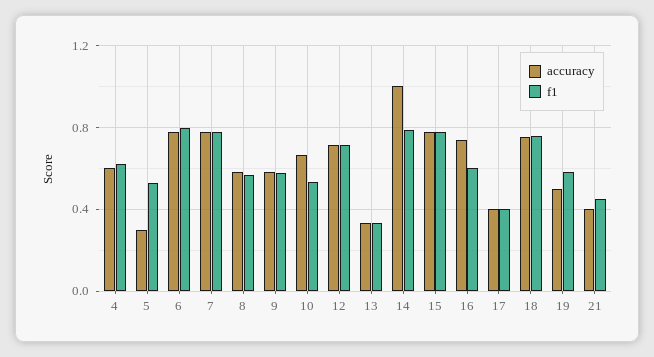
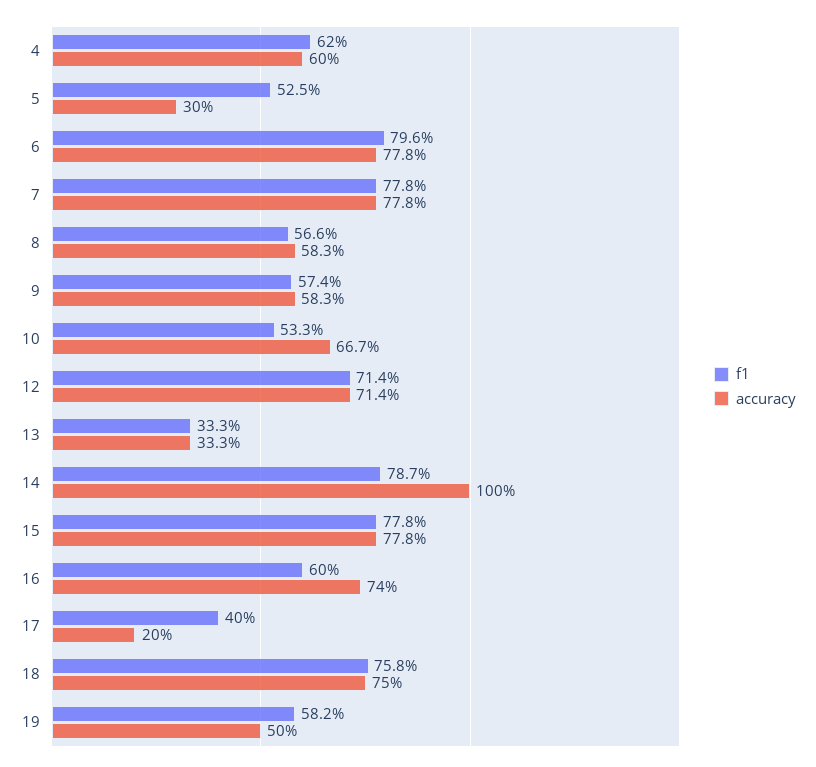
accuracy, 17: 0.4 -> 0.2
accuracy, 21: 0.4 -> none
f1, 21: 0.45 -> none

